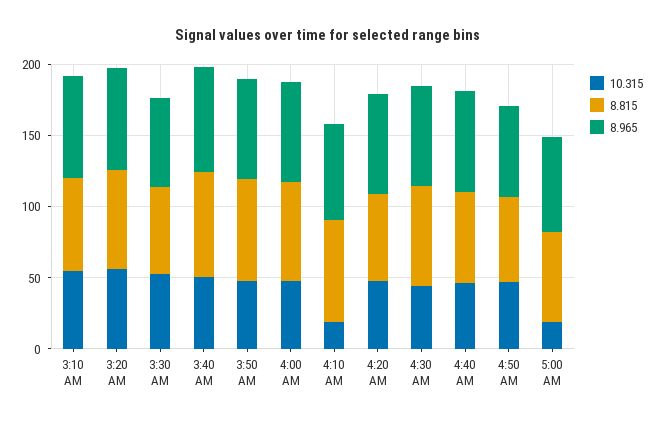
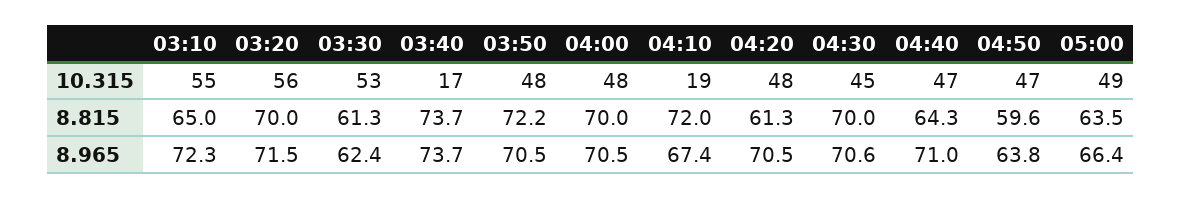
10.315, 3:40 AM: 50 -> 17
10.315, 5:00 AM: 20 -> 49

